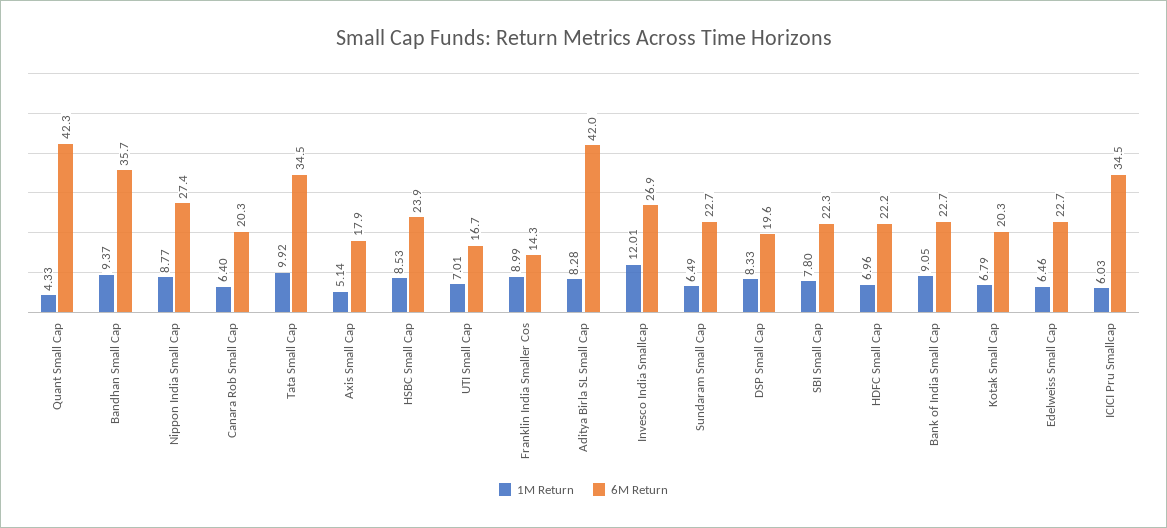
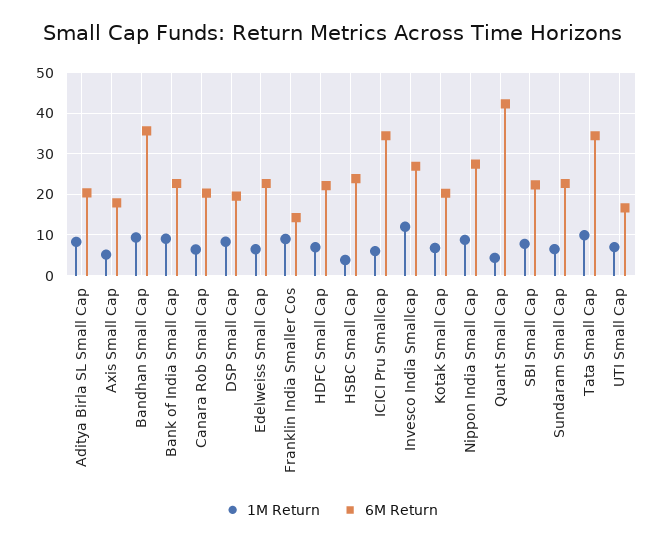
1M Return, HSBC Small Cap: 8.53 -> 4
6M Return, Aditya Birla SL Small Cap: 42 -> 20

